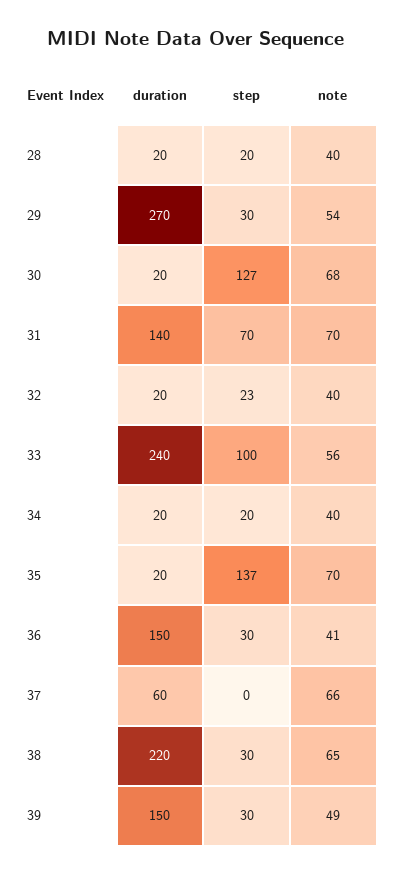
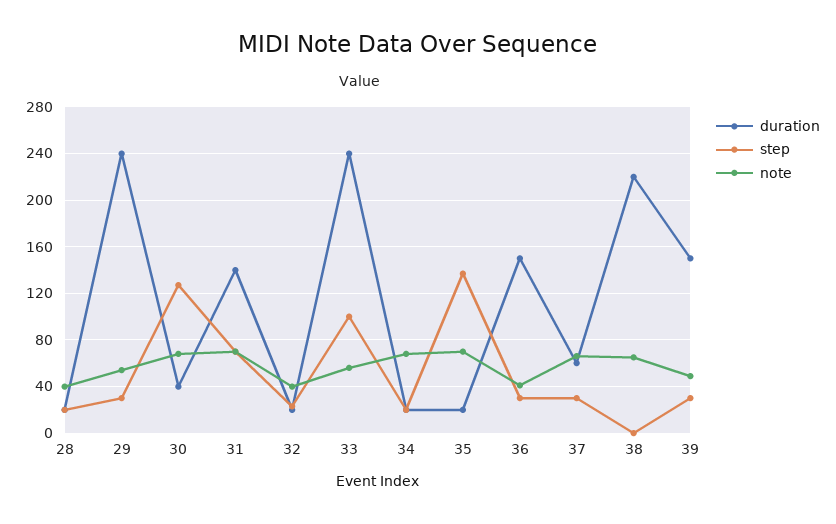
duration, 29: 270 -> 240
duration, 30: 20 -> 40
note, 34: 40 -> 70
step, 37: 0 -> 30
step, 38: 30 -> 0

